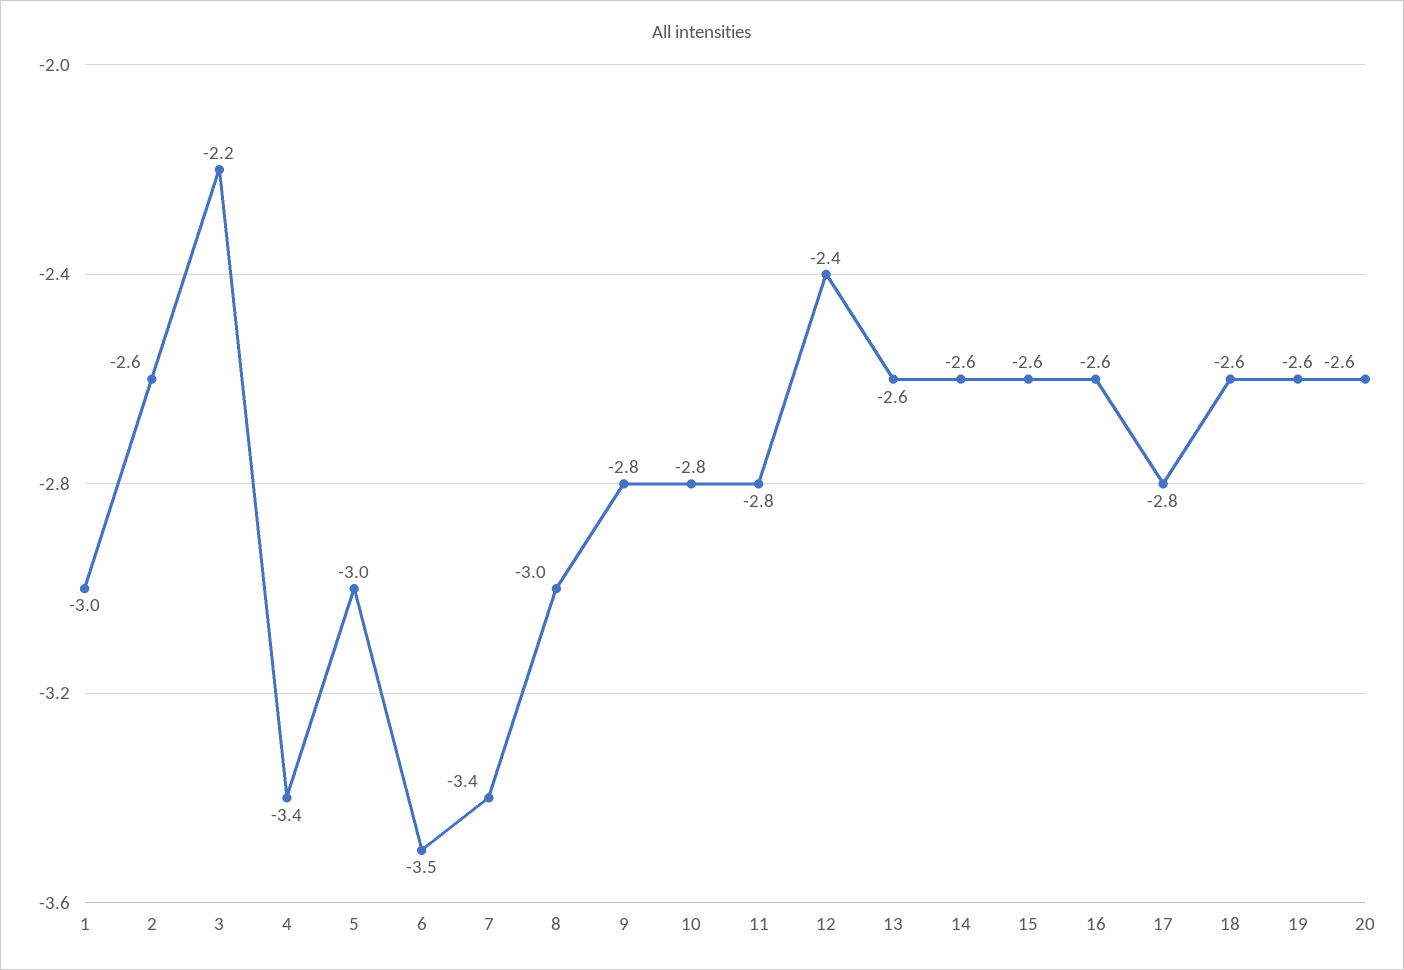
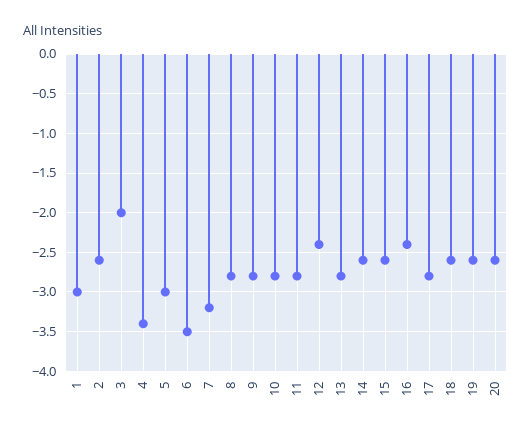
3: -2.2 -> -2
7: -3.4 -> -3.2
8: -3 -> -2.8
13: -2.6 -> -2.8
16: -2.6 -> -2.4

